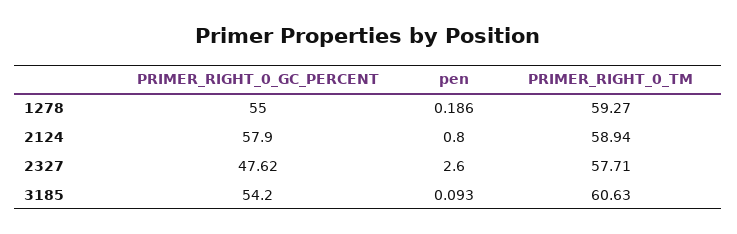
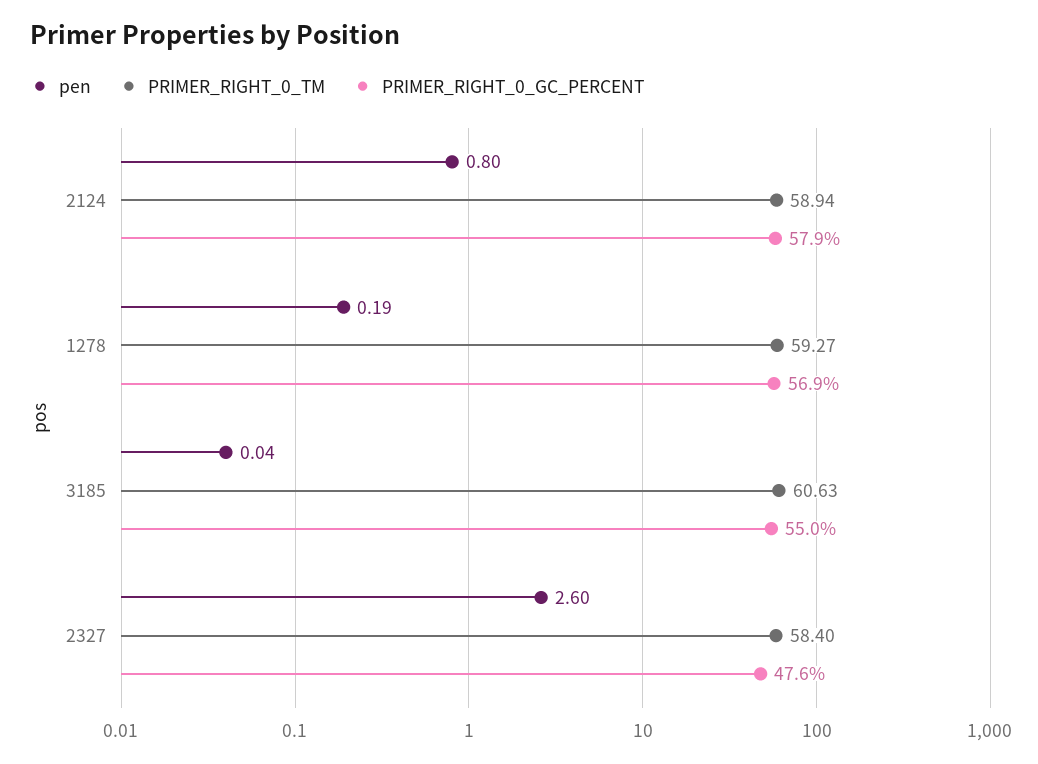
PRIMER_RIGHT_0_GC_PERCENT, 1278: 55 -> 56.9
PRIMER_RIGHT_0_TM, 2327: 57.71 -> 58.4
PRIMER_RIGHT_0_GC_PERCENT, 3185: 54.2 -> 55
pen, 3185: 0.093 -> 0.04

